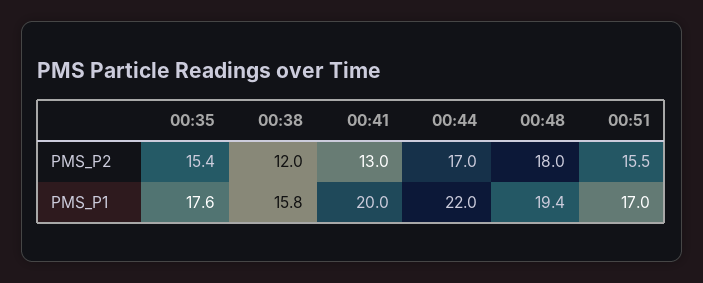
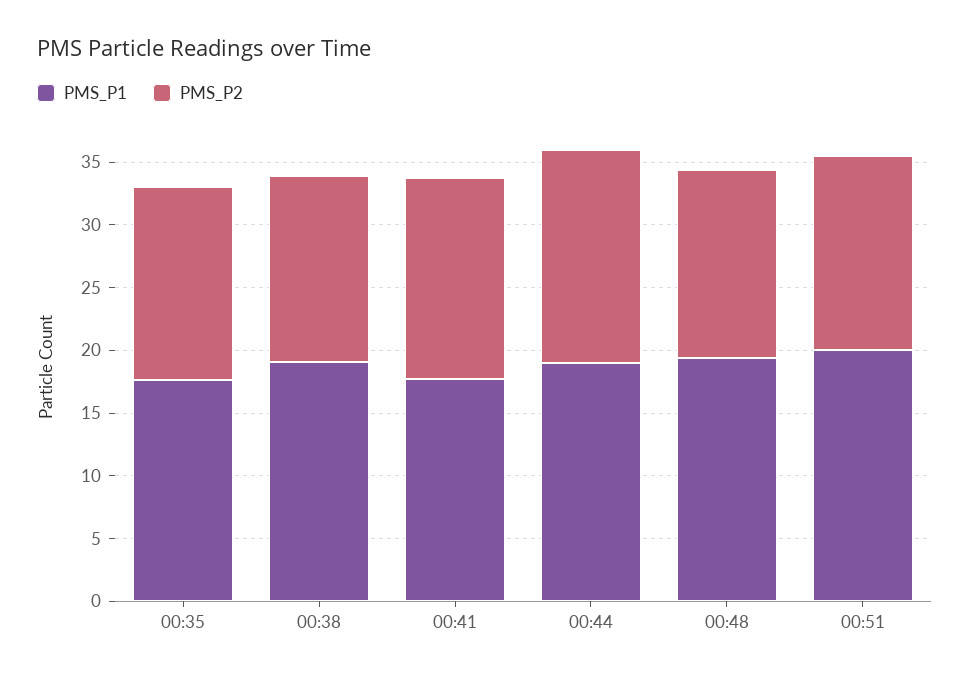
PMS_P2, 00:38: 12 -> 15
PMS_P2, 00:41: 13 -> 16
PMS_P2, 00:48: 18 -> 15
PMS_P1, 00:38: 15.8 -> 19
PMS_P1, 00:41: 20 -> 18
PMS_P1, 00:44: 22 -> 19
PMS_P1, 00:51: 17 -> 20

